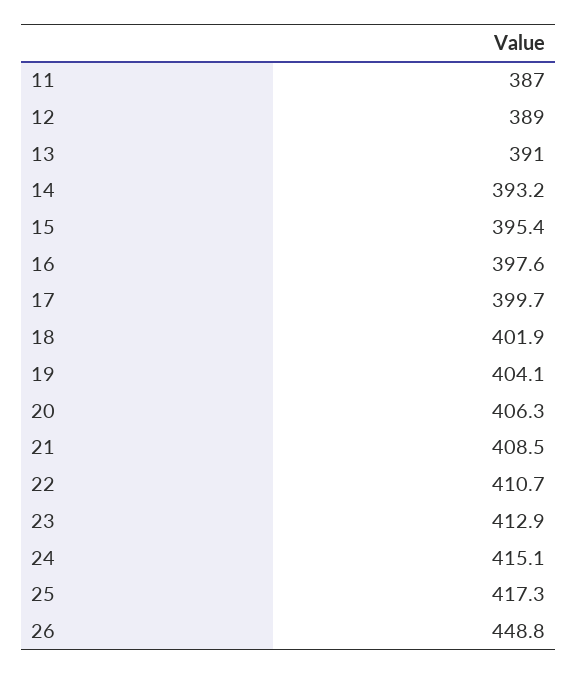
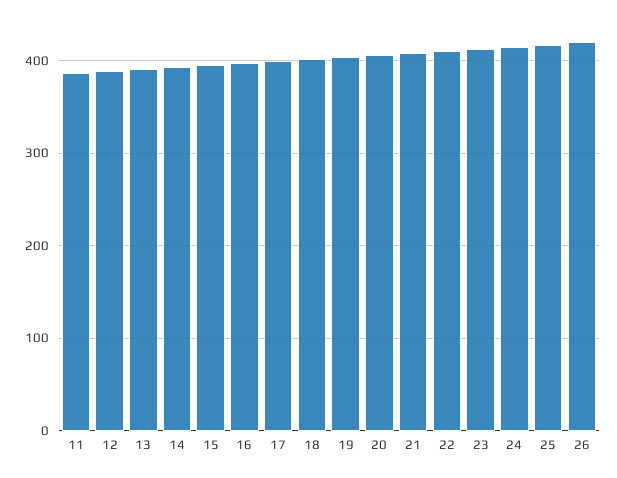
26: 448.8 -> 420

